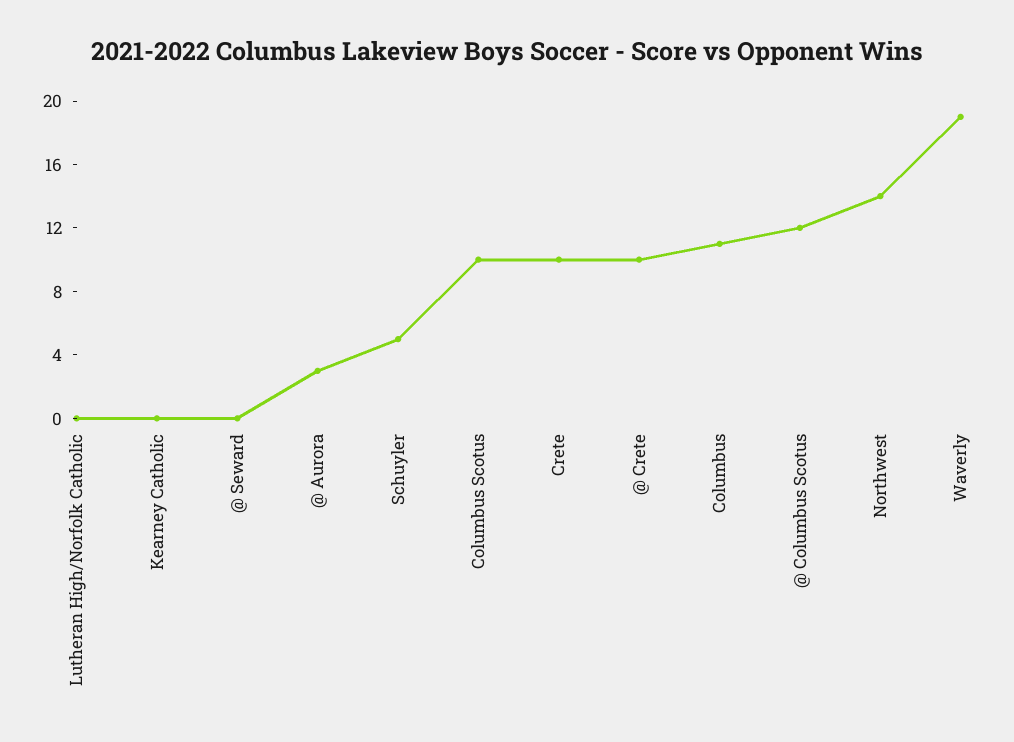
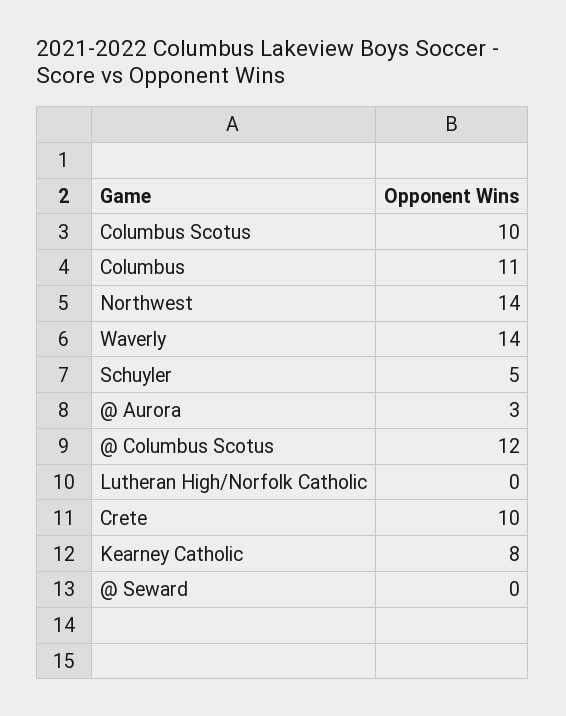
Kearney Catholic: 0 -> 8
@ Crete: 10 -> none
Waverly: 19 -> 14

